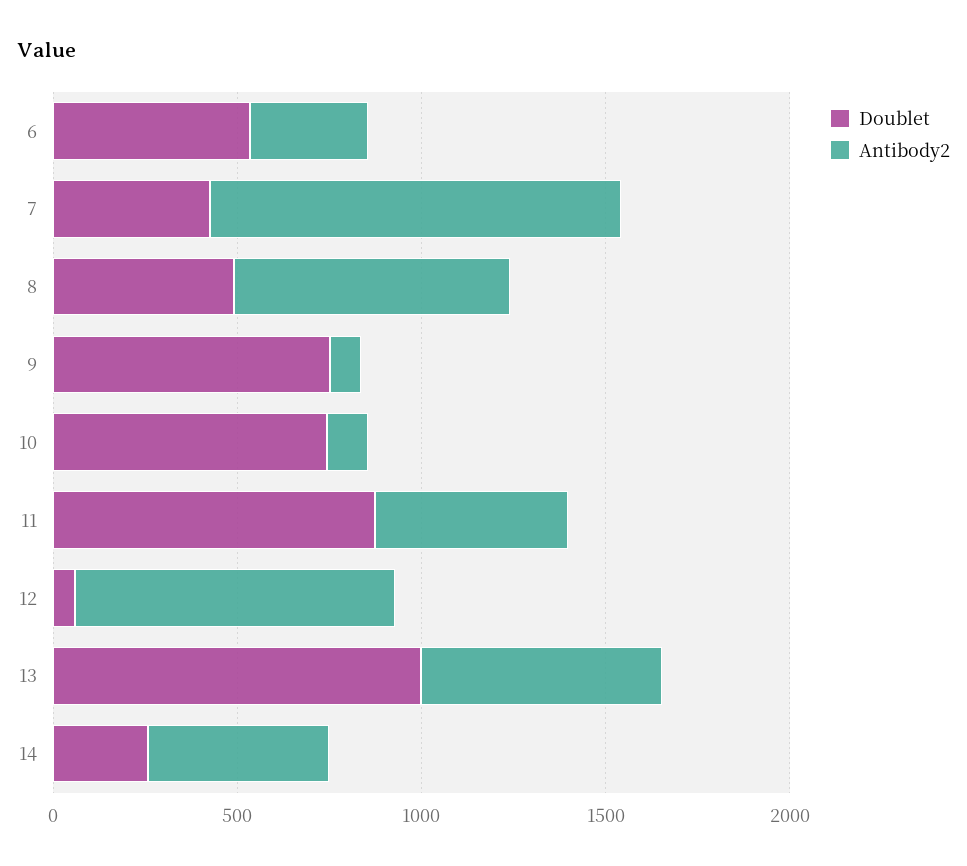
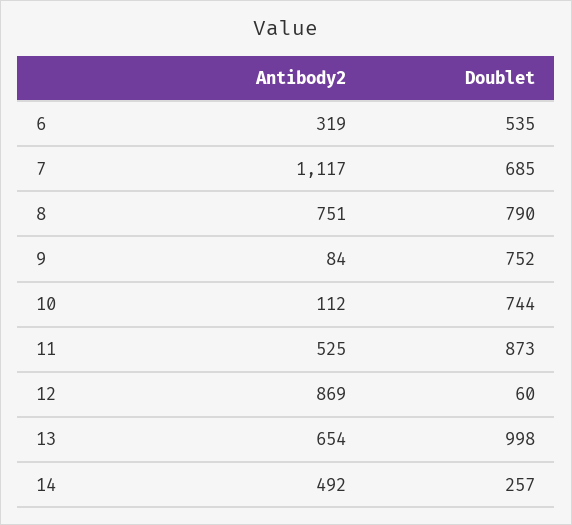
Doublet, 7: 400 -> 685
Doublet, 8: 500 -> 790

